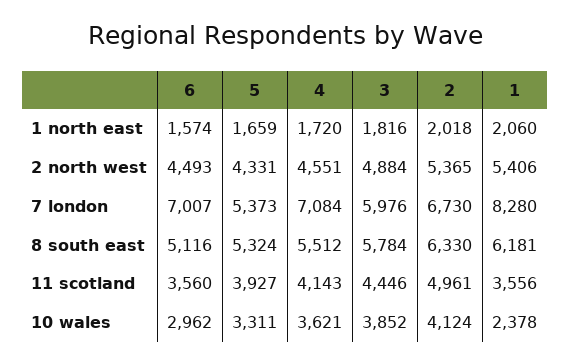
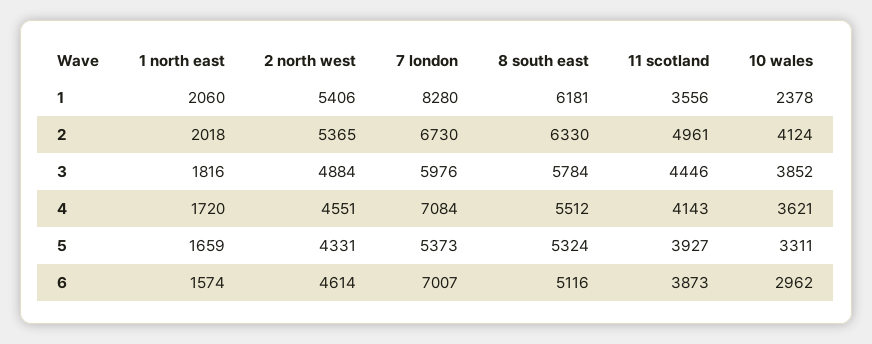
6, 2 north west: 4493 -> 4614
6, 11 scotland: 3560 -> 3873

